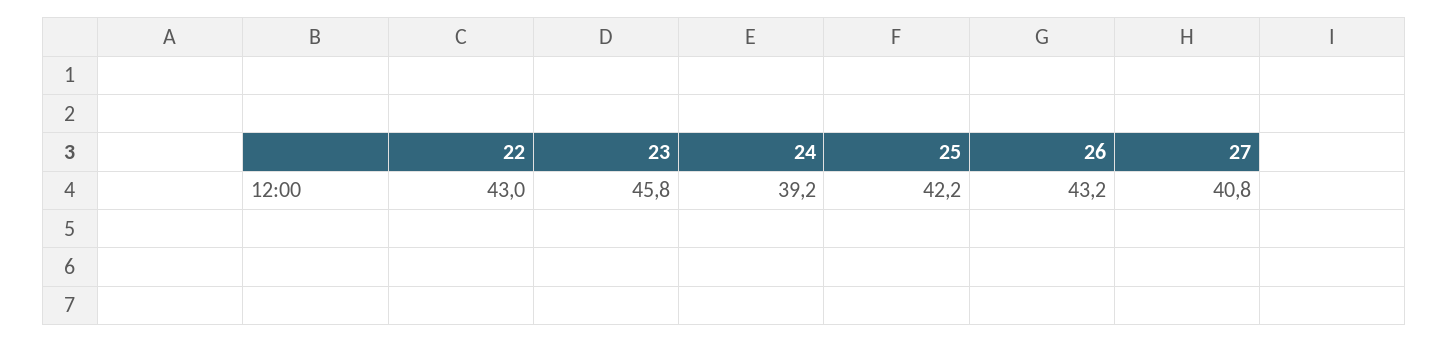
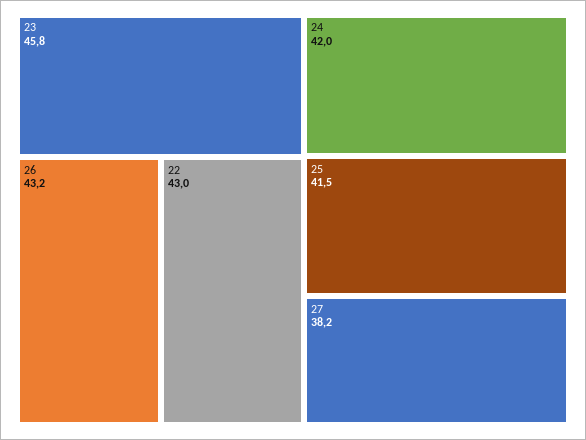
24: 39.2 -> 42
25: 42.2 -> 41.5
27: 40.8 -> 38.2

